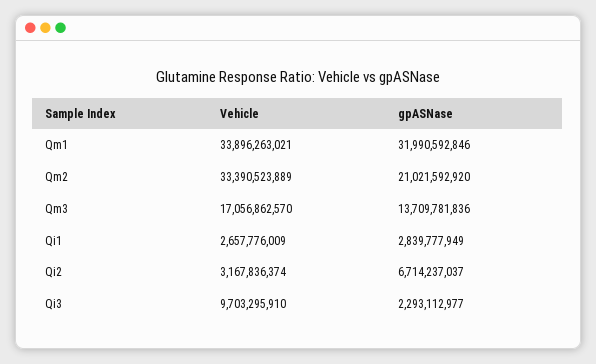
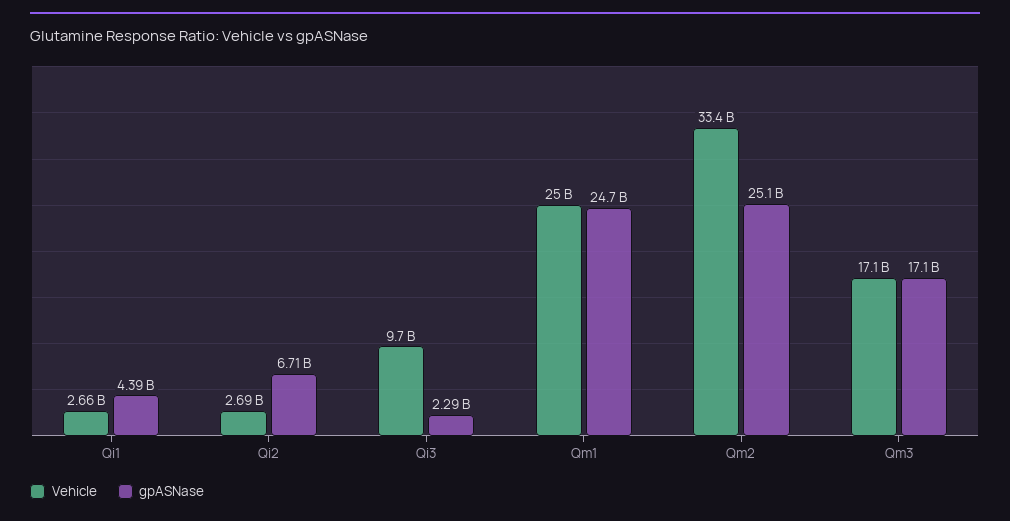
Vehicle, Qm1: 33896263021 -> 25000000000
gpASNase, Qm1: 31990592846 -> 24700000000
gpASNase, Qm2: 21021592920 -> 25100000000
gpASNase, Qm3: 13709781836 -> 17100000000
gpASNase, Qi1: 2839777949 -> 4390000000
Vehicle, Qi2: 3167836374 -> 2690000000

